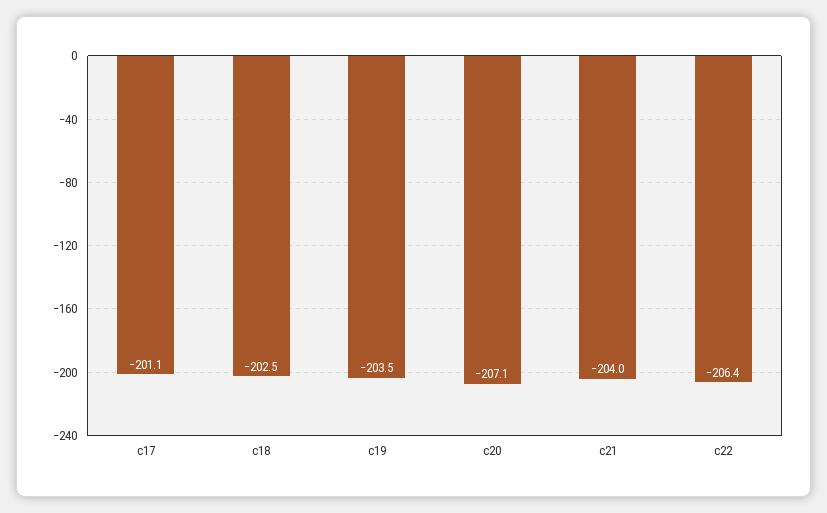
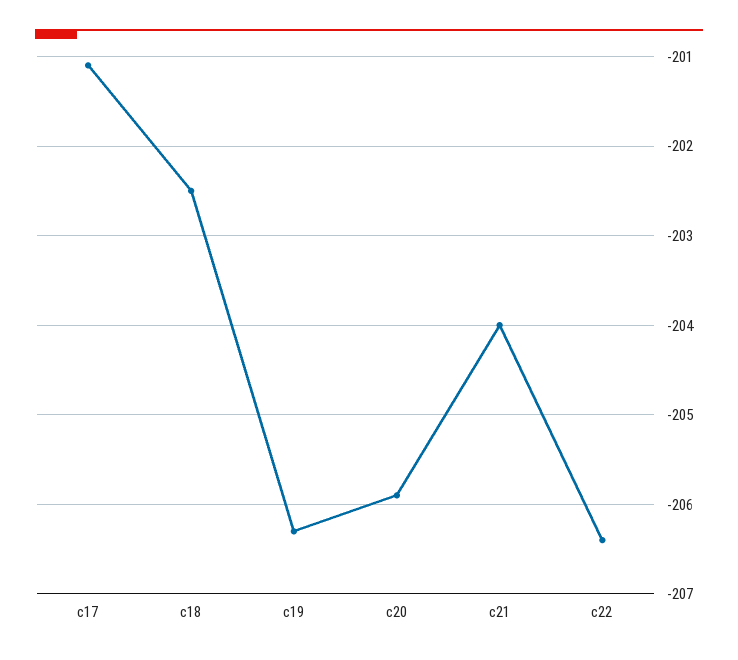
c19: -203.5 -> -206.3
c20: -207.1 -> -205.9

